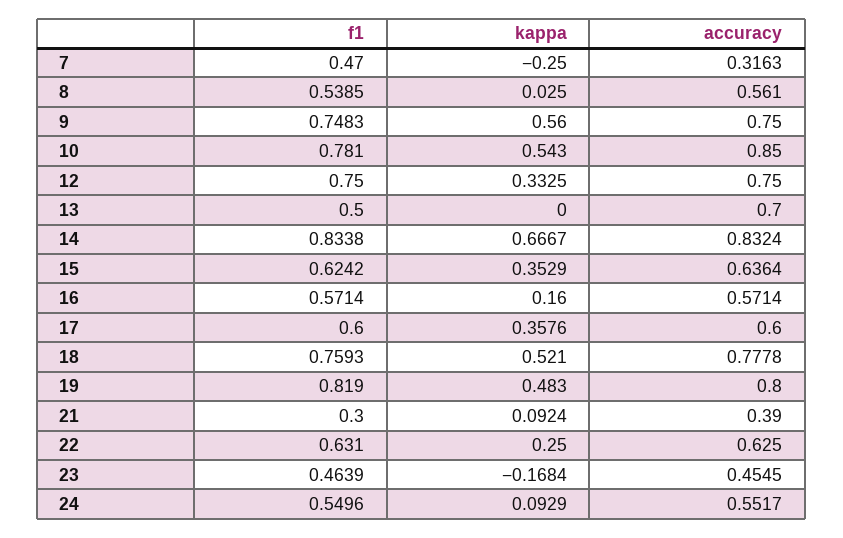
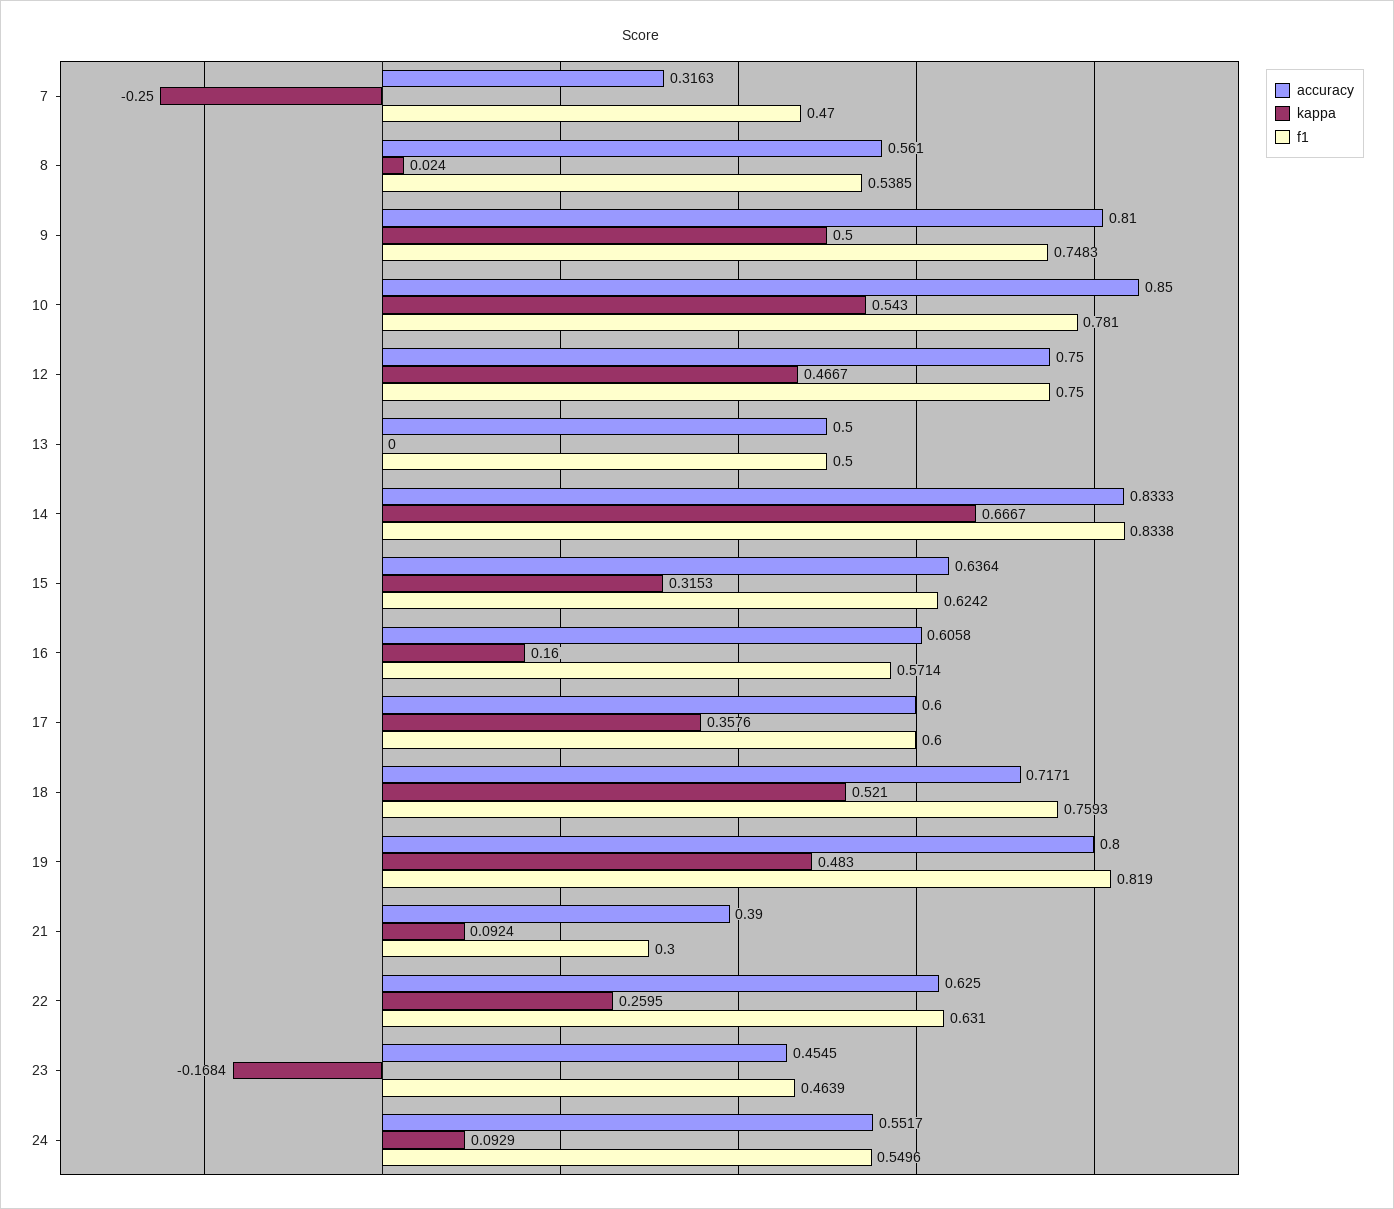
kappa, 8: 0.025 -> 0.024
kappa, 9: 0.56 -> 0.5
accuracy, 9: 0.75 -> 0.81
kappa, 12: 0.3325 -> 0.4667
accuracy, 13: 0.7 -> 0.5
accuracy, 14: 0.8324 -> 0.8333
kappa, 15: 0.3529 -> 0.3153
accuracy, 16: 0.5714 -> 0.6058
accuracy, 18: 0.7778 -> 0.7171
kappa, 22: 0.25 -> 0.2595

